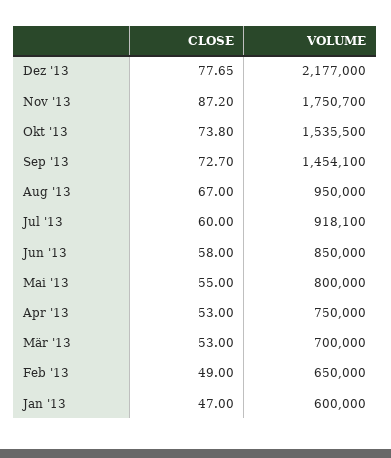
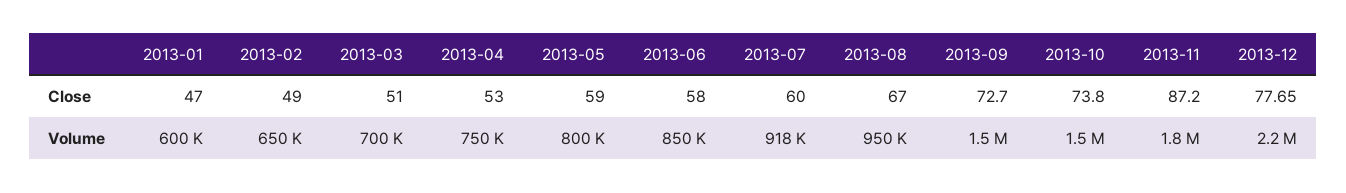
CLOSE, Mai '13: 55 -> 59
CLOSE, Mär '13: 53 -> 51

